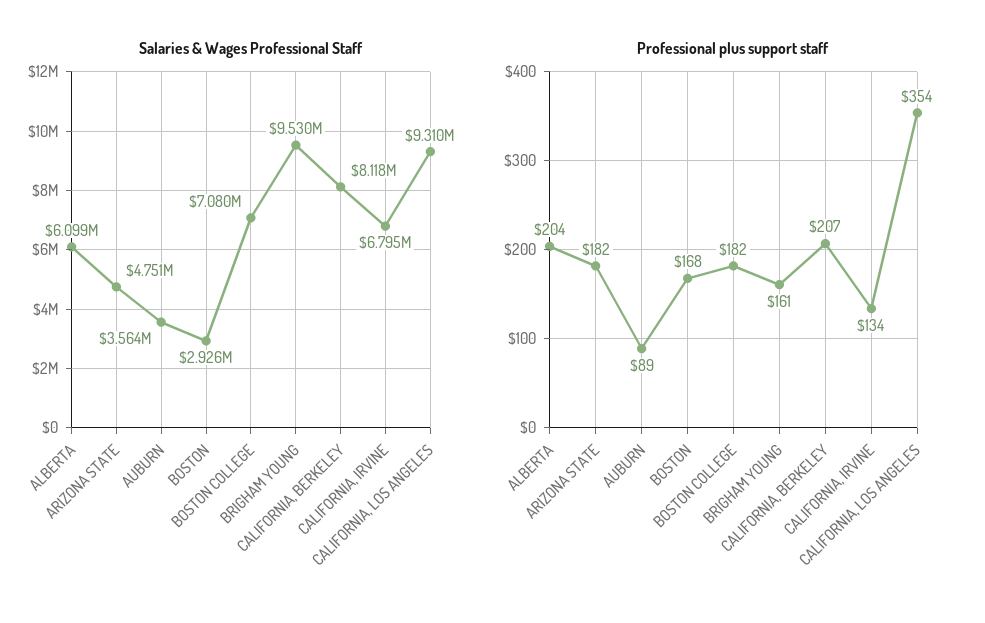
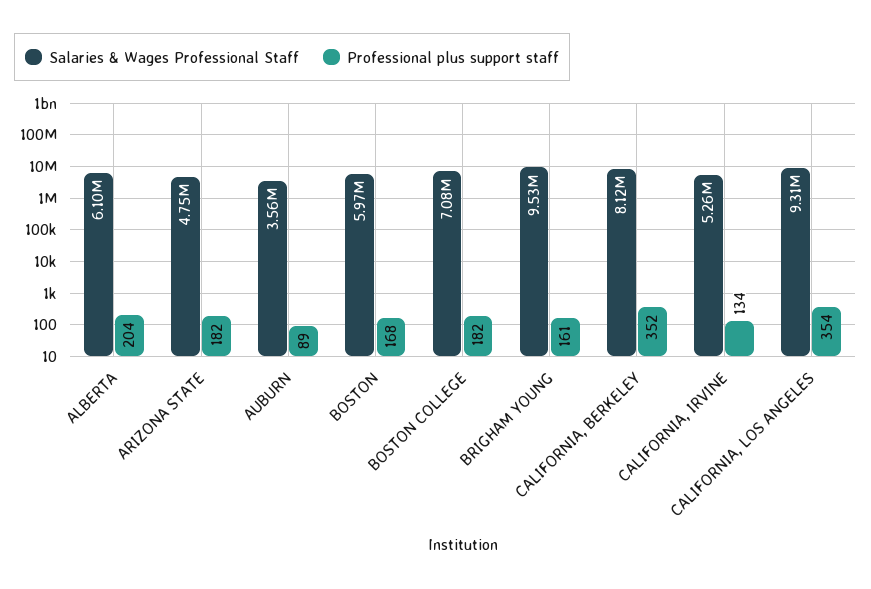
Salaries & Wages Professional Staff, BOSTON: 2926000 -> 5970000
Salaries & Wages Professional Staff, CALIFORNIA, IRVINE: 6795000 -> 5260000
Professional plus support staff, CALIFORNIA, BERKELEY: 207 -> 352

